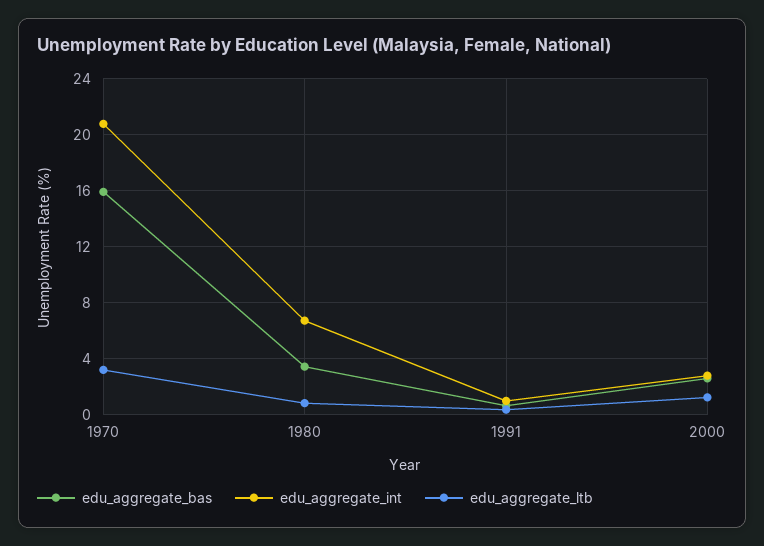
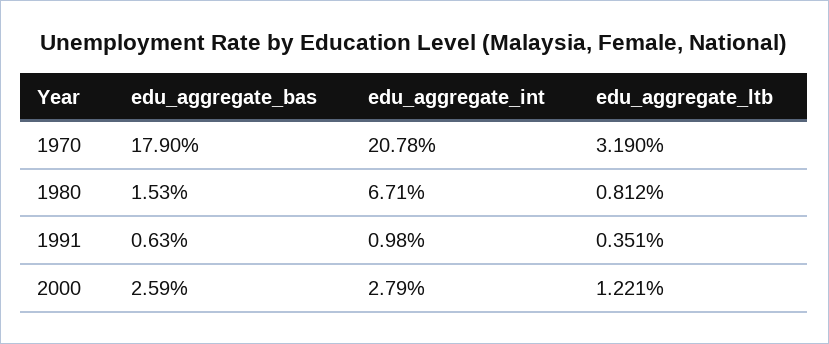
edu_aggregate_bas, 1970: 16 -> 17.9
edu_aggregate_bas, 1980: 3.5 -> 1.53

